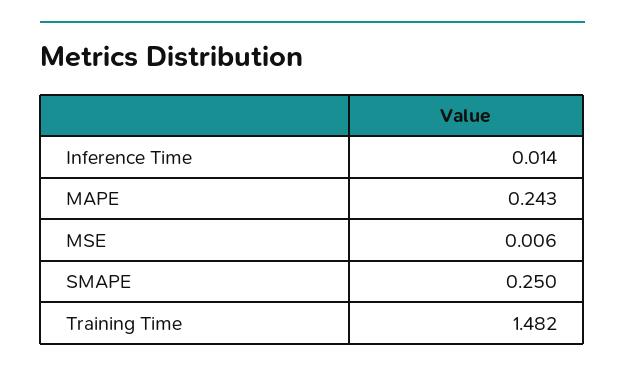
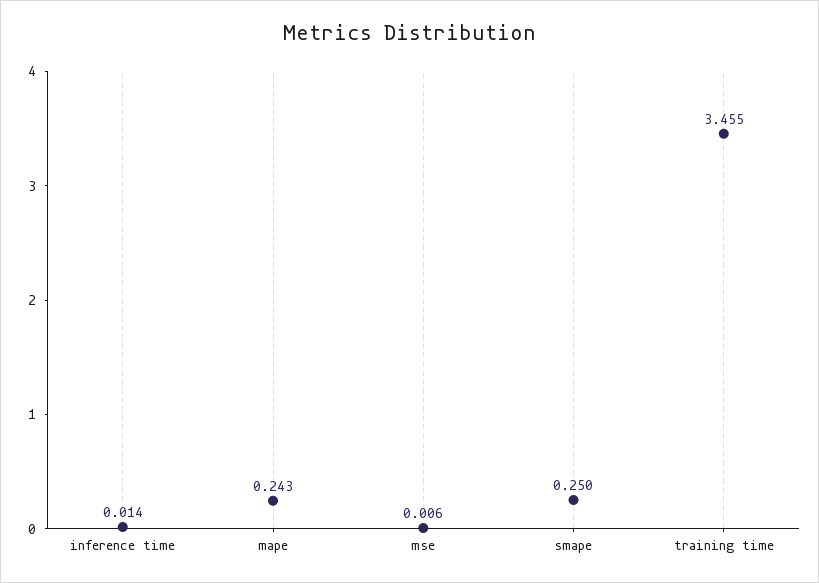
Training Time: 1.482 -> 3.455

